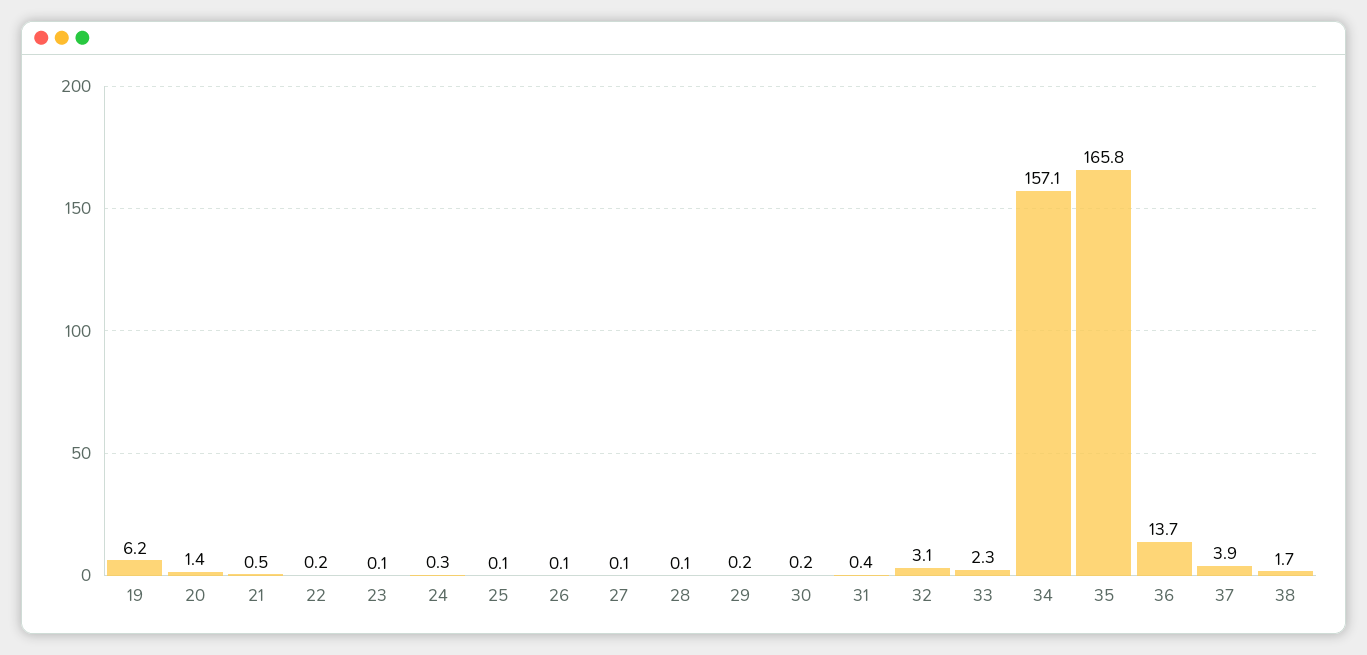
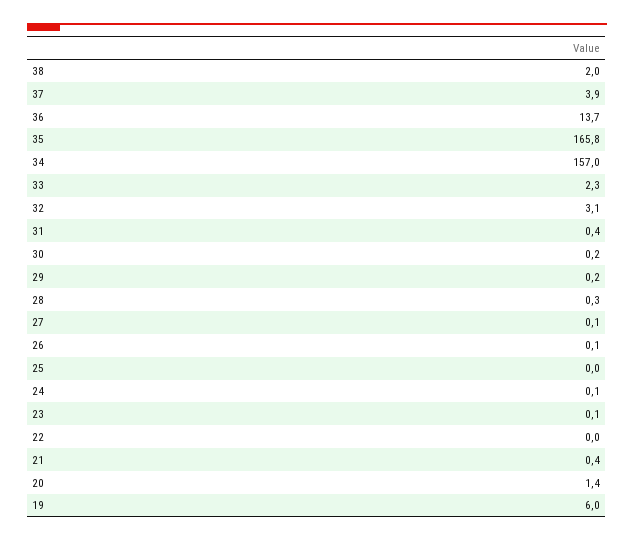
19: 6.2 -> 6
21: 0.5 -> 0.4
22: 0.2 -> 0
24: 0.3 -> 0.1
25: 0.1 -> 0
28: 0.1 -> 0.3
34: 157.1 -> 157
38: 1.7 -> 2

